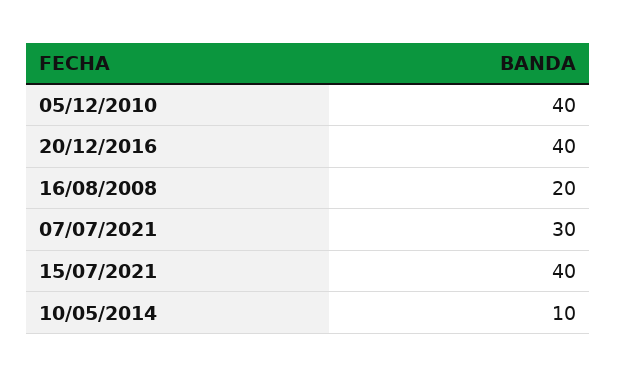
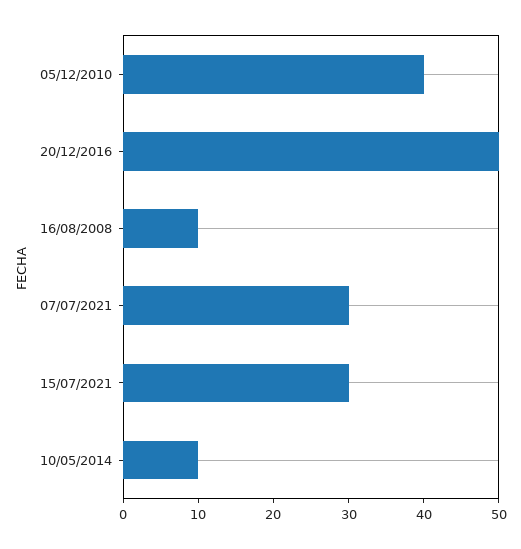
20/12/2016: 40 -> 50
16/08/2008: 20 -> 10
15/07/2021: 40 -> 30

